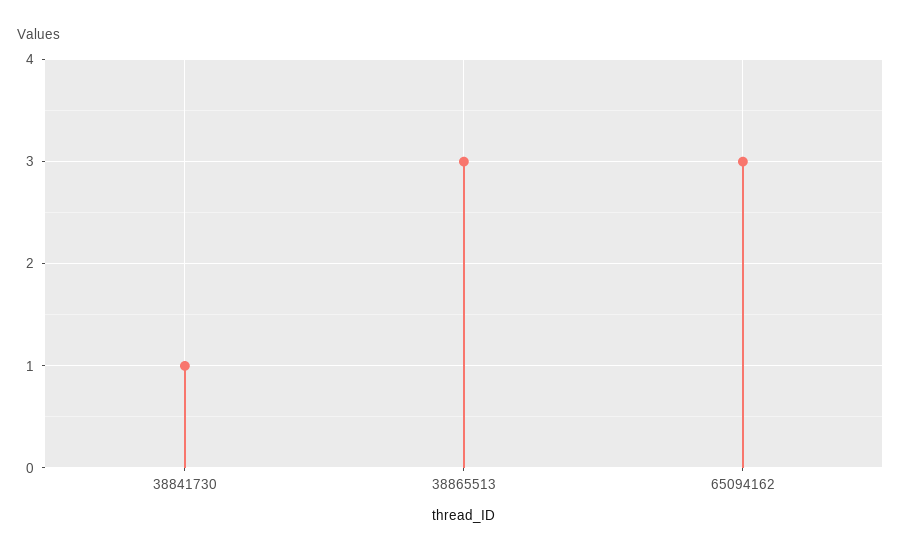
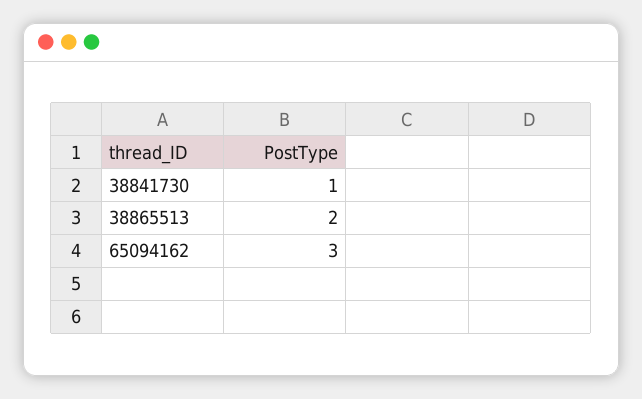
38865513: 3 -> 2

